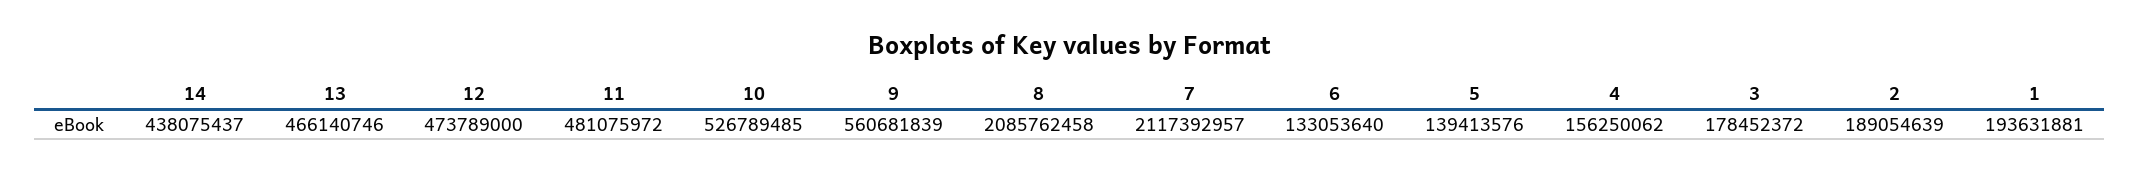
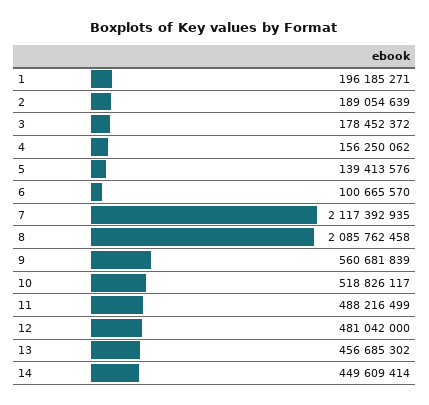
14: 438075437 -> 449609414
13: 466140746 -> 456685302
12: 473789000 -> 481042000
11: 481075972 -> 488216499
10: 526789485 -> 518826117
7: 2117392957 -> 2117392935
6: 133053640 -> 100665570
1: 193631881 -> 196185271

